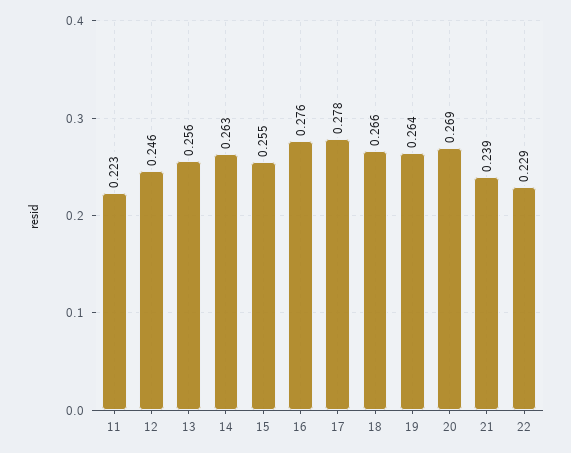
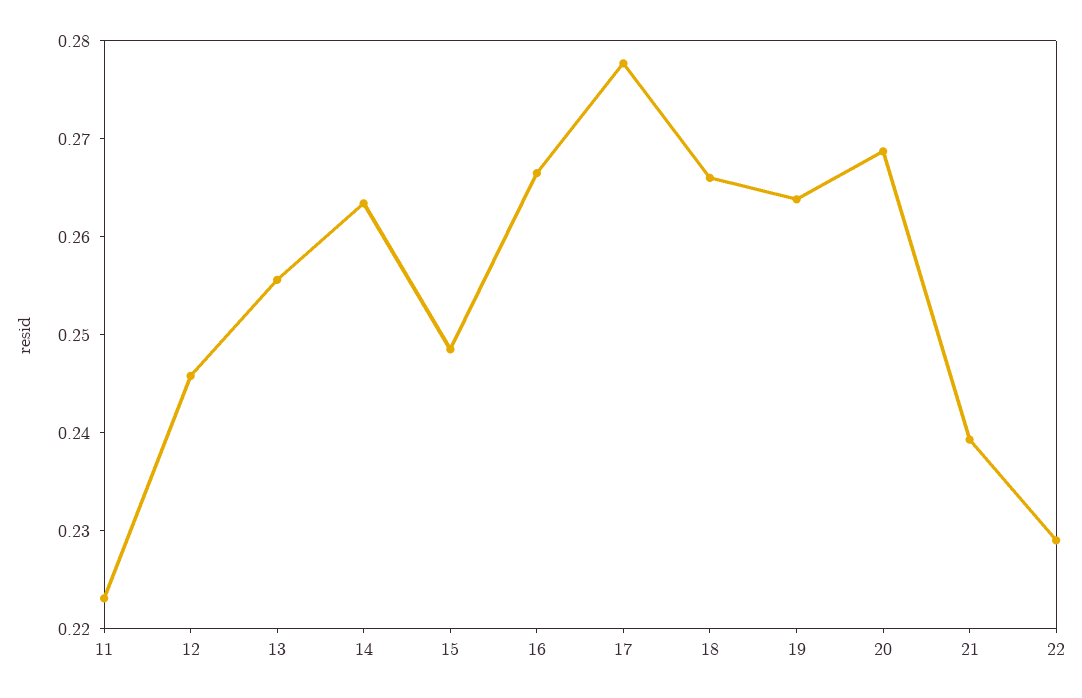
15: 0.255 -> 0.248
16: 0.276 -> 0.266

